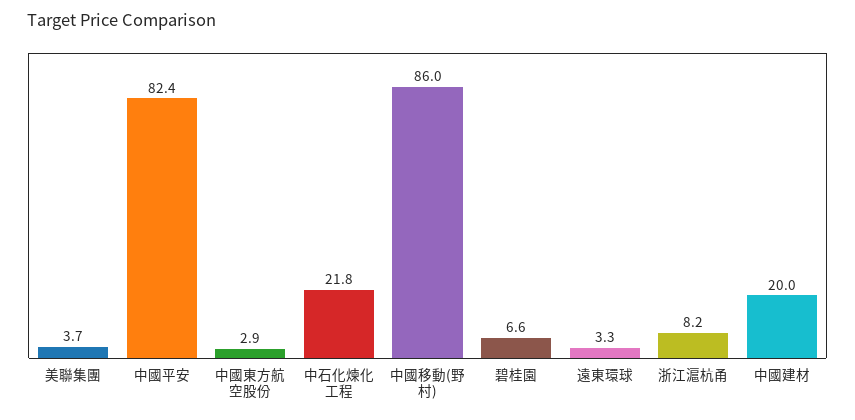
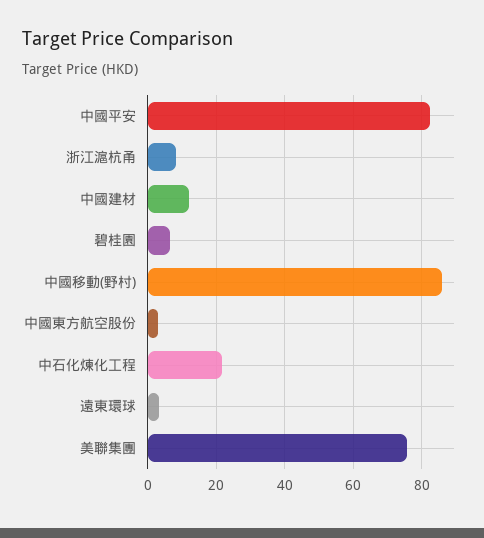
美聯集團: 3.7 -> 76
中國建材: 20 -> 12

